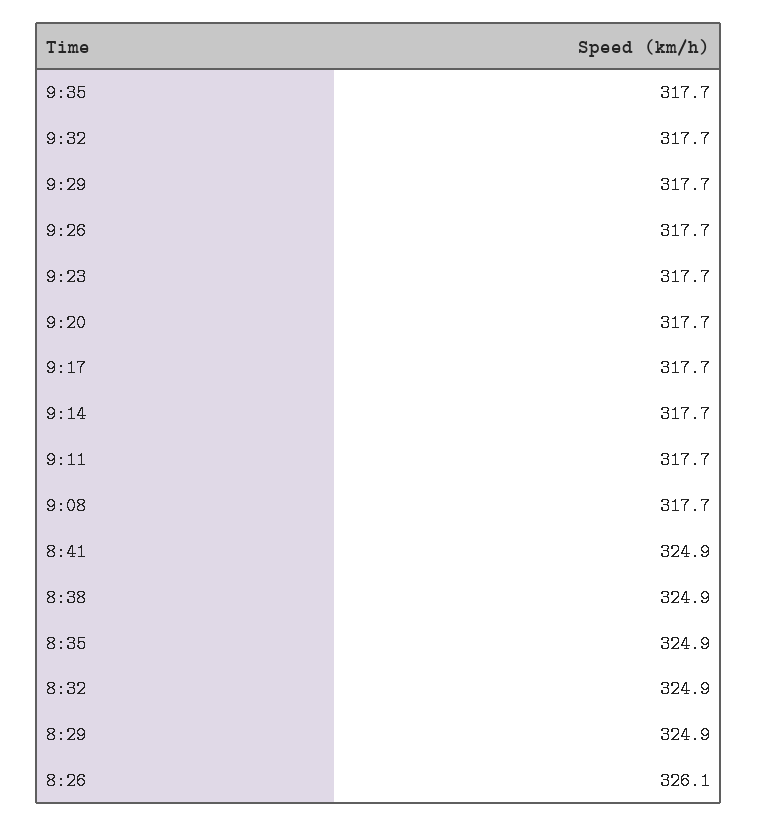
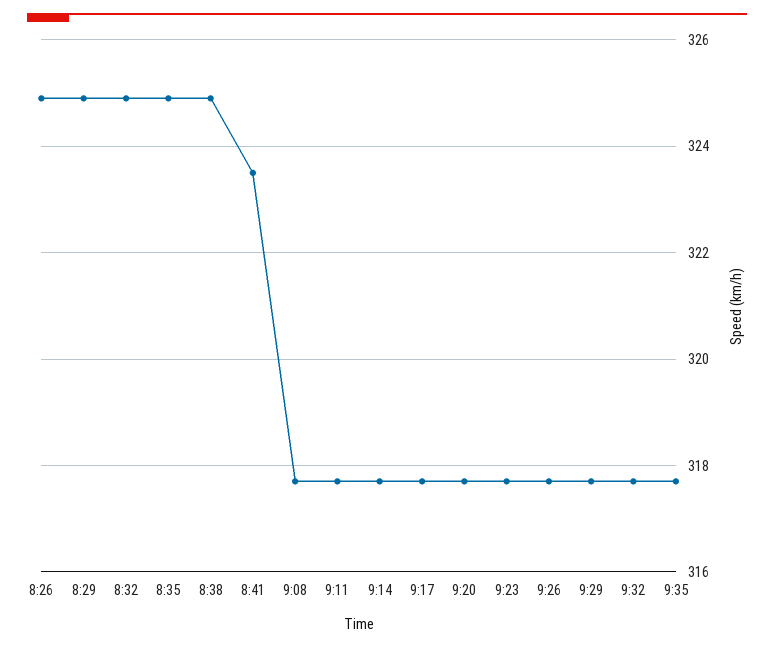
8:41: 324.9 -> 323.5
8:26: 326.1 -> 325

